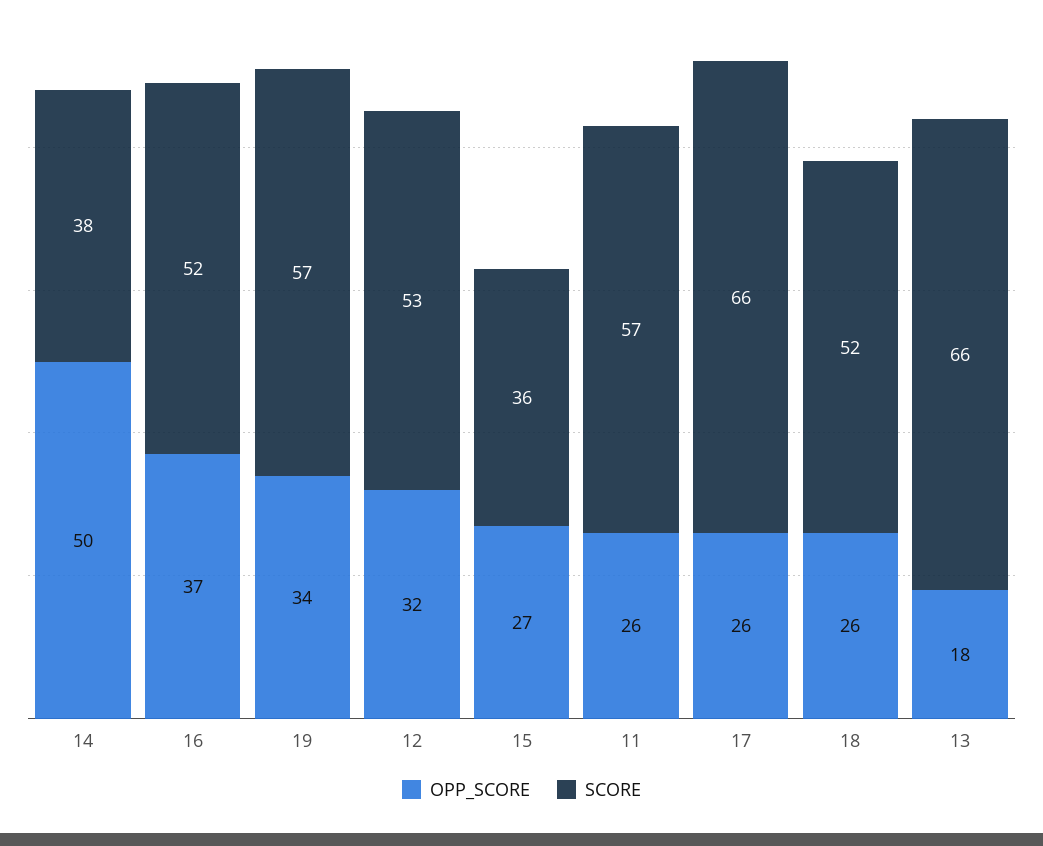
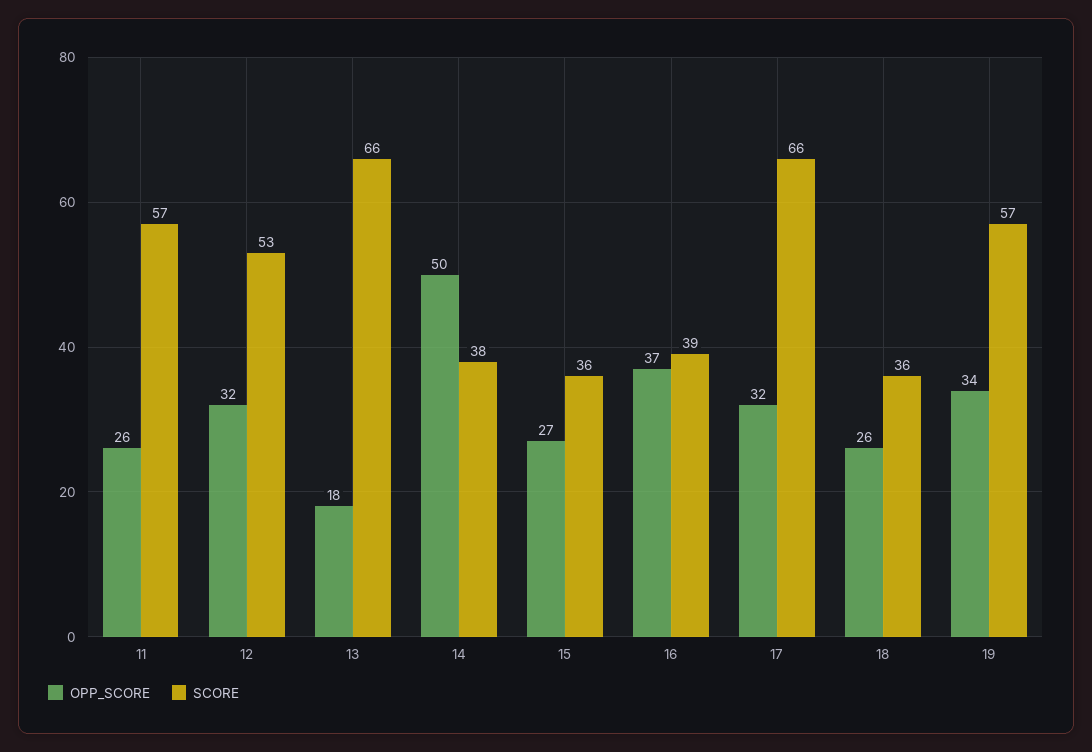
SCORE, 16: 52 -> 39
OPP_SCORE, 17: 26 -> 32
SCORE, 18: 52 -> 36

